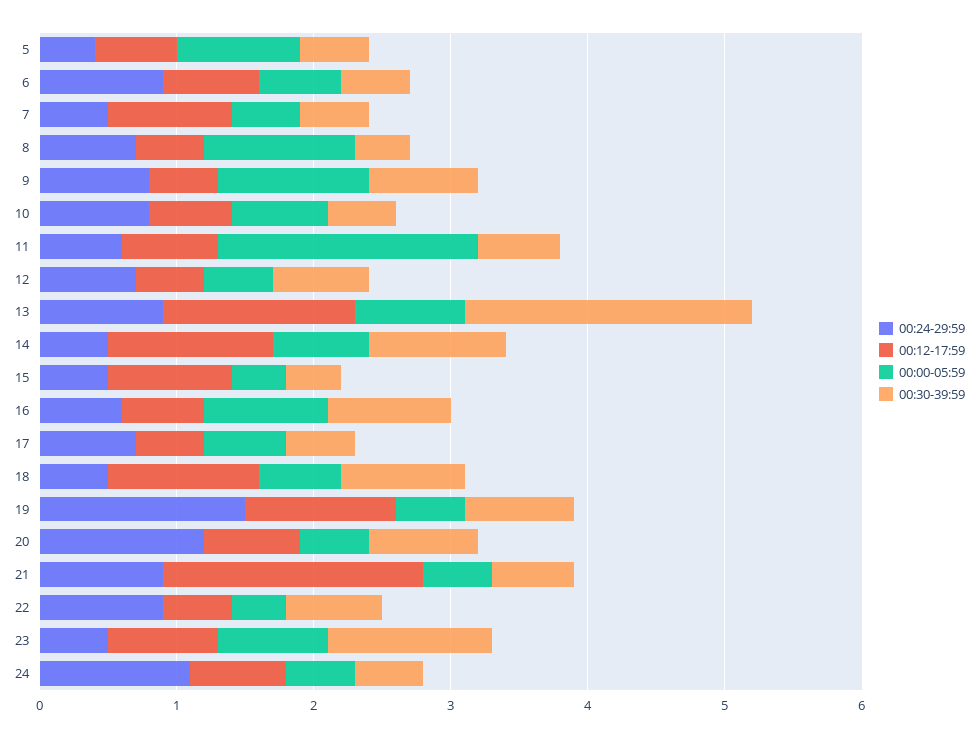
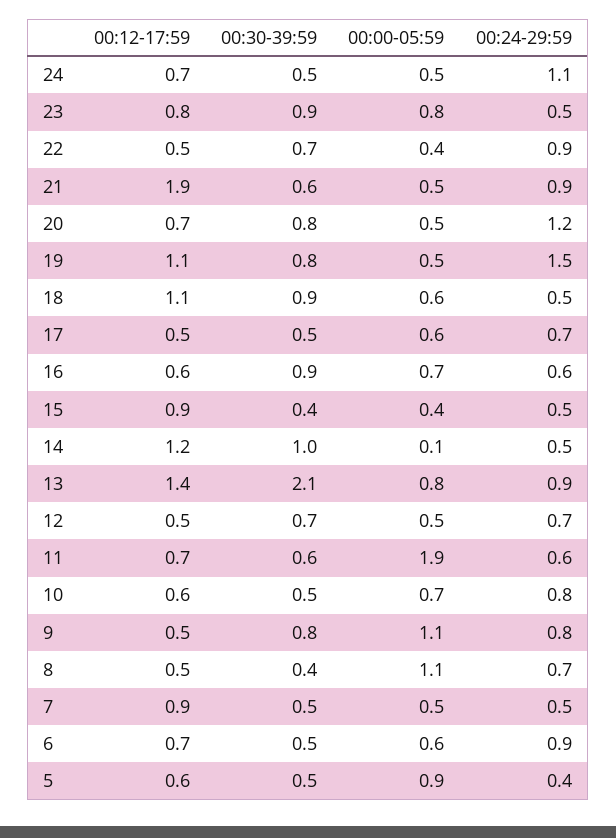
00:00-05:59, 14: 0.7 -> 0.1
00:00-05:59, 16: 0.9 -> 0.7
00:30-39:59, 23: 1.2 -> 0.9

